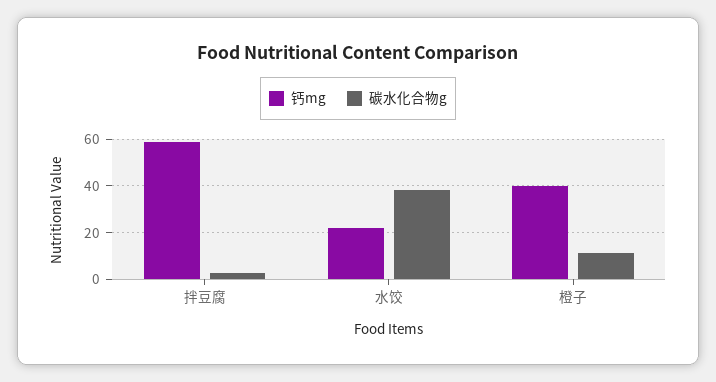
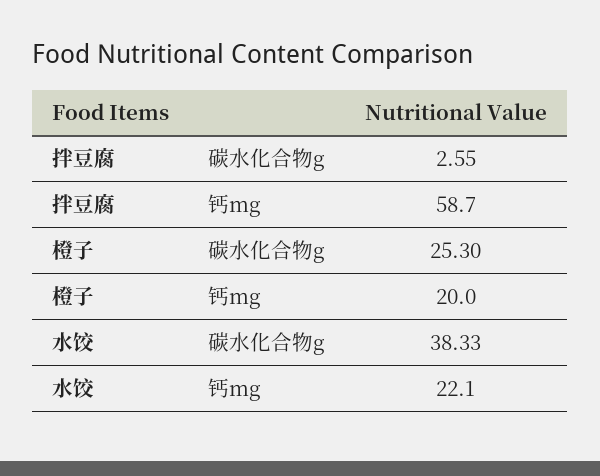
钙mg, 橙子: 40 -> 20
碳水化合物g, 橙子: 10 -> 25.3

